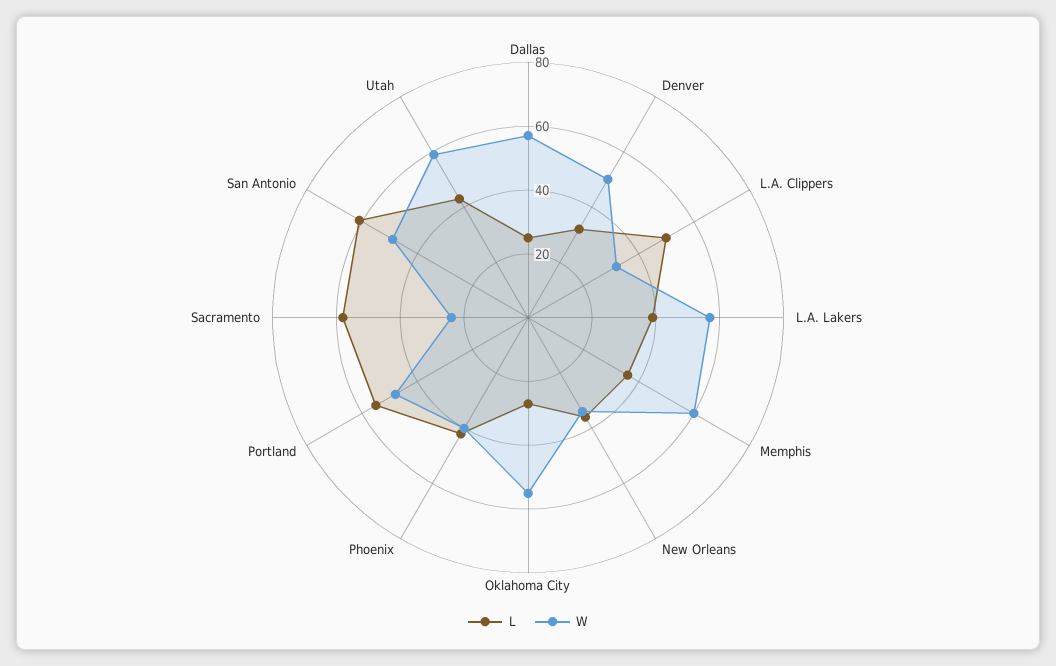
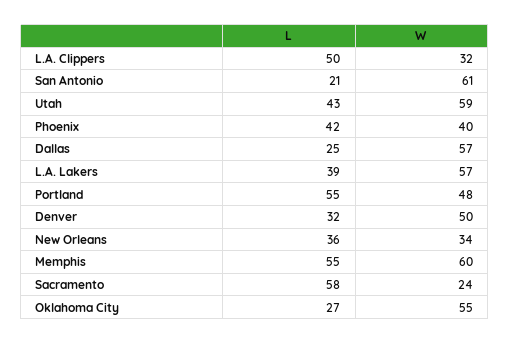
L, Memphis: 35 -> 55
L, San Antonio: 60 -> 21
W, San Antonio: 50 -> 61

